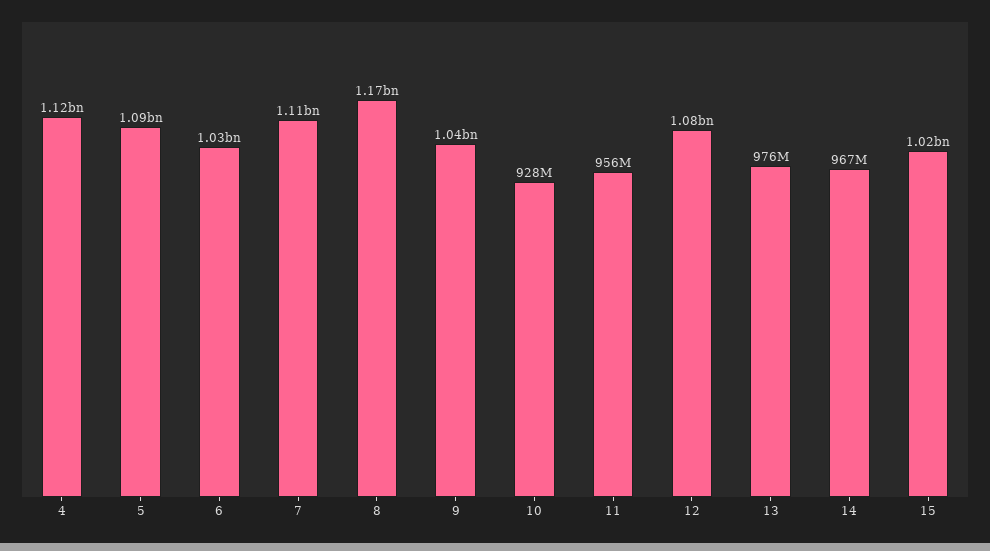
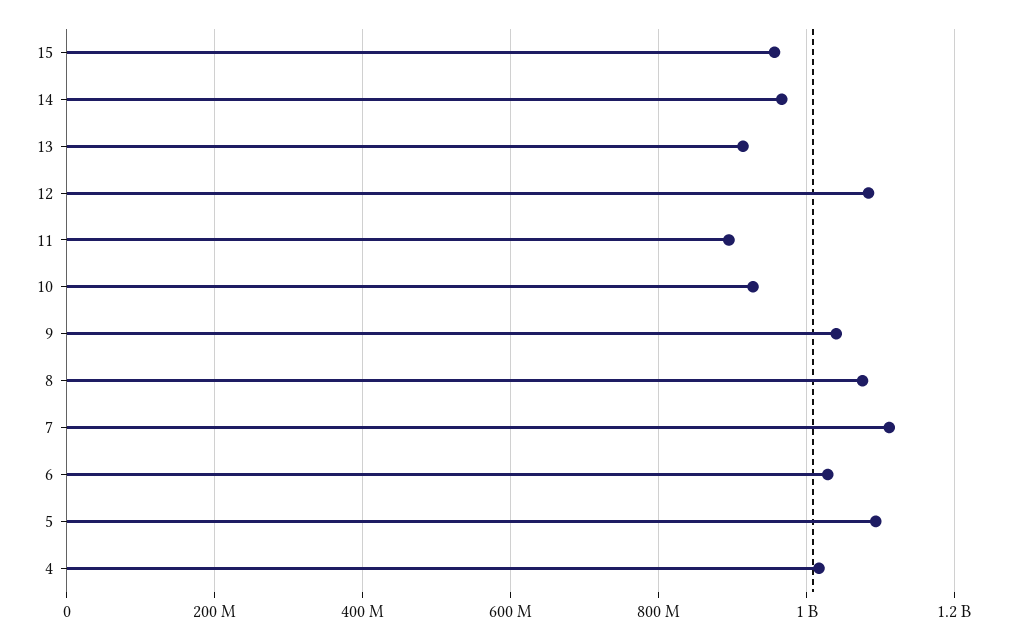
4: 1120000000 -> 1020000000
8: 1170000000 -> 1080000000
11: 956000000 -> 900000000
13: 976000000 -> 920000000
15: 1020000000 -> 960000000

